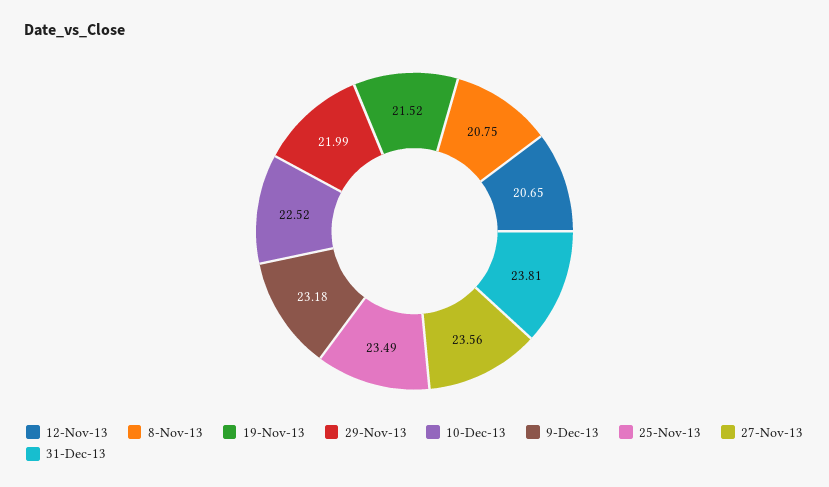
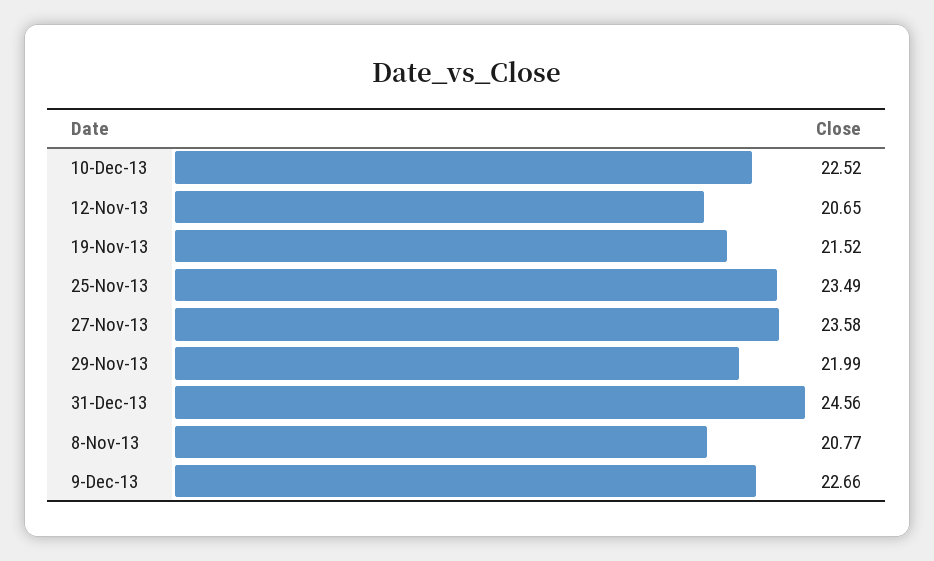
8-Nov-13: 20.75 -> 20.77
9-Dec-13: 23.18 -> 22.66
27-Nov-13: 23.56 -> 23.58
31-Dec-13: 23.81 -> 24.56

